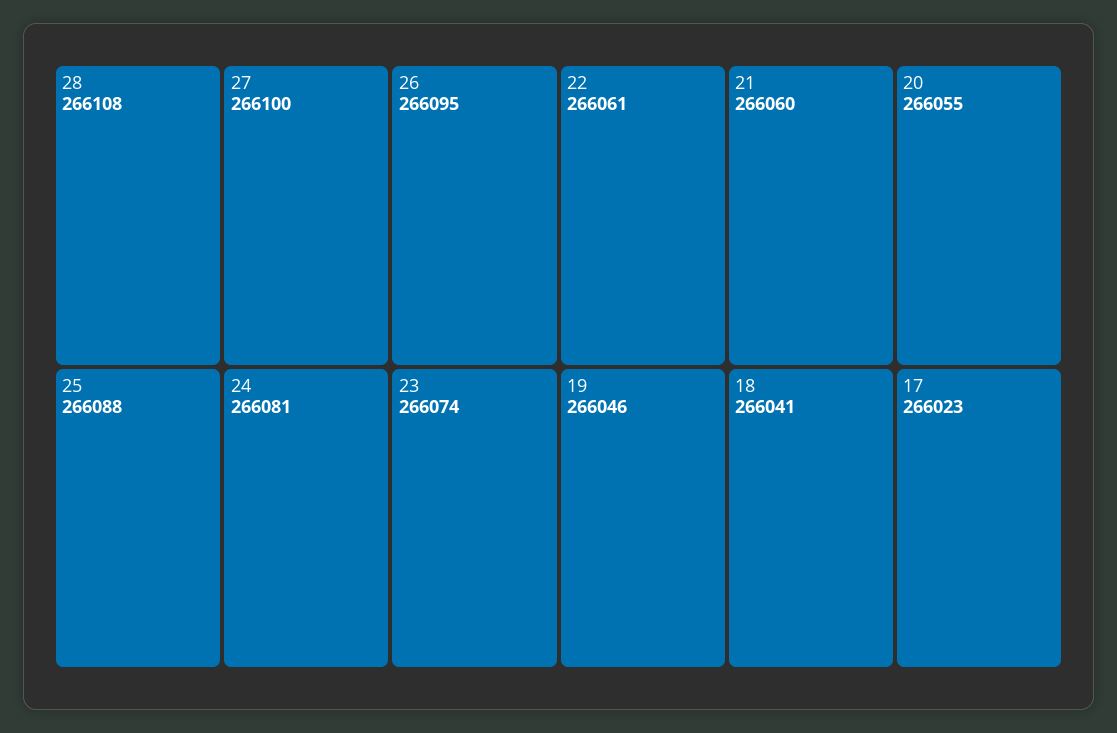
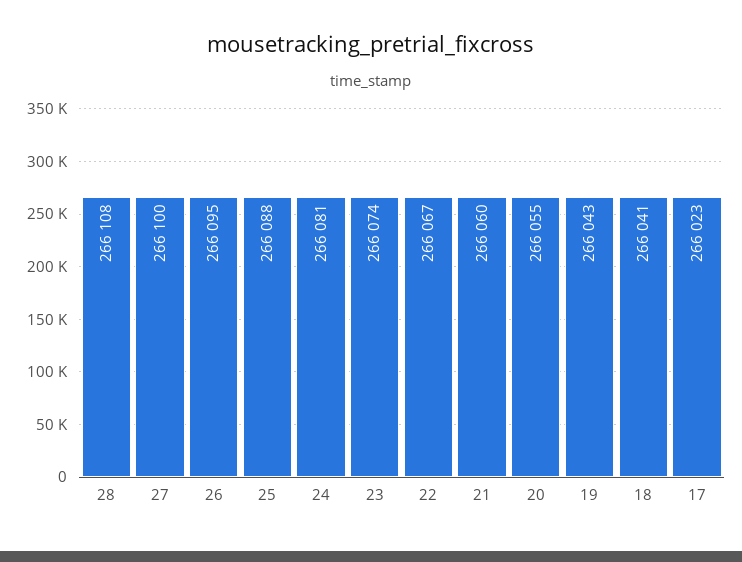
22: 266061 -> 266067
19: 266046 -> 266043

